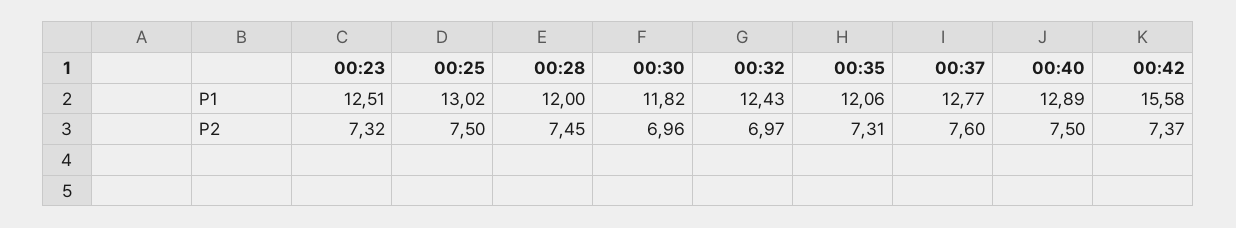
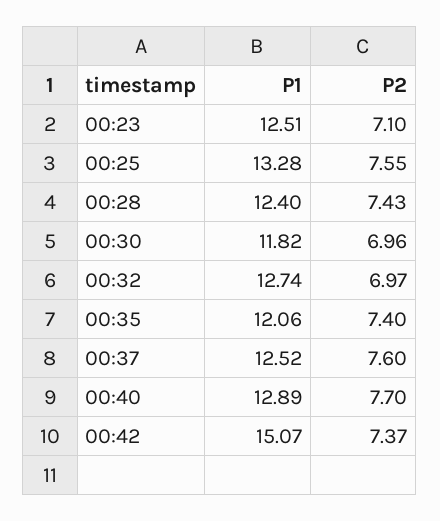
00:25, P1: 13.02 -> 13.28
00:28, P1: 12 -> 12.4
00:32, P1: 12.43 -> 12.74
00:37, P1: 12.77 -> 12.52
00:42, P1: 15.58 -> 15.07
00:23, P2: 7.32 -> 7.1
00:25, P2: 7.5 -> 7.55
00:28, P2: 7.45 -> 7.43
00:35, P2: 7.31 -> 7.4
00:40, P2: 7.5 -> 7.7

